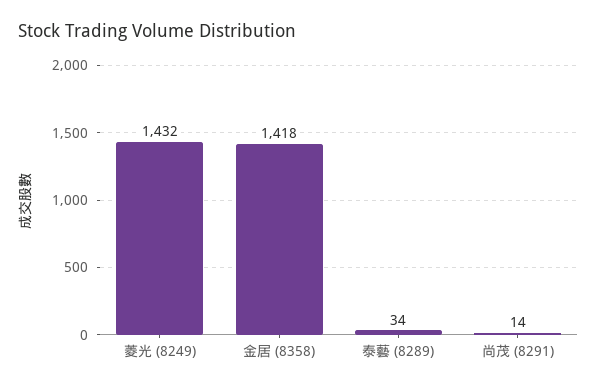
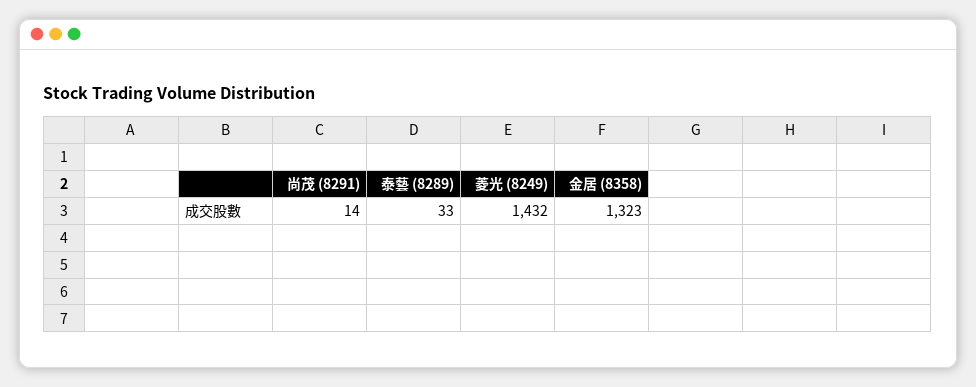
金居 (8358): 1418 -> 1323
泰藝 (8289): 34 -> 33

